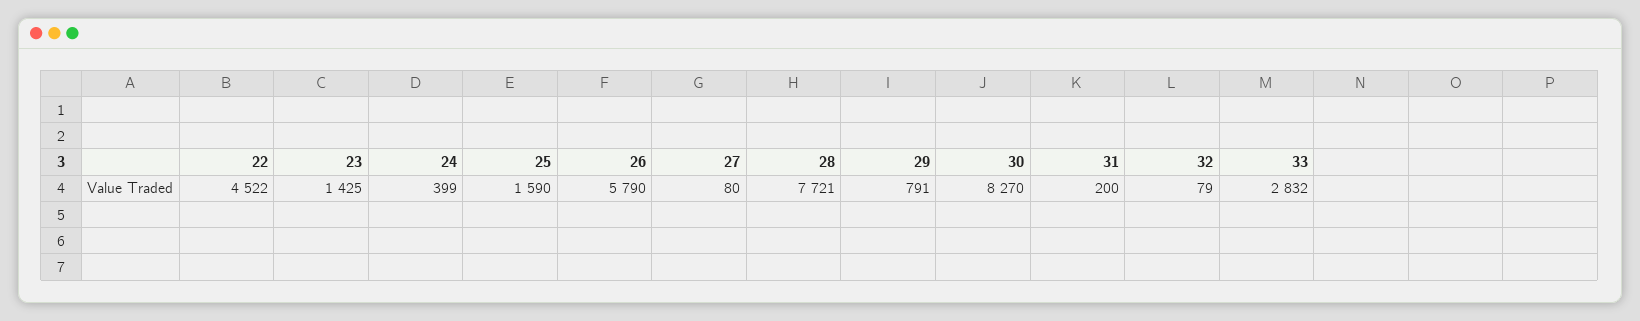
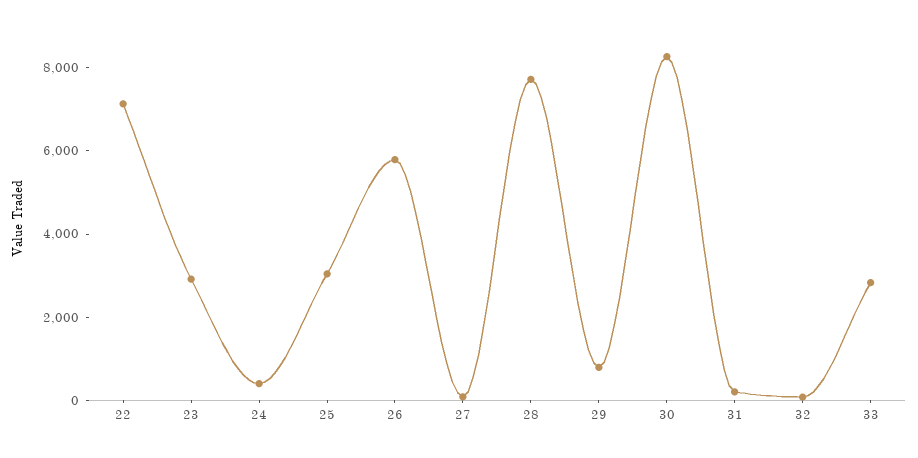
22: 4522 -> 7000
23: 1425 -> 3000
25: 1590 -> 3000

